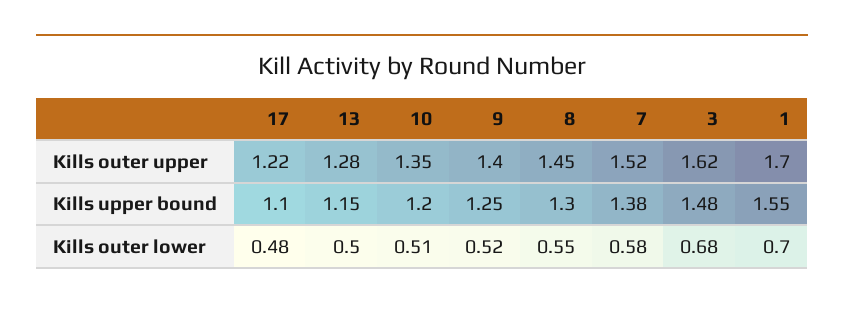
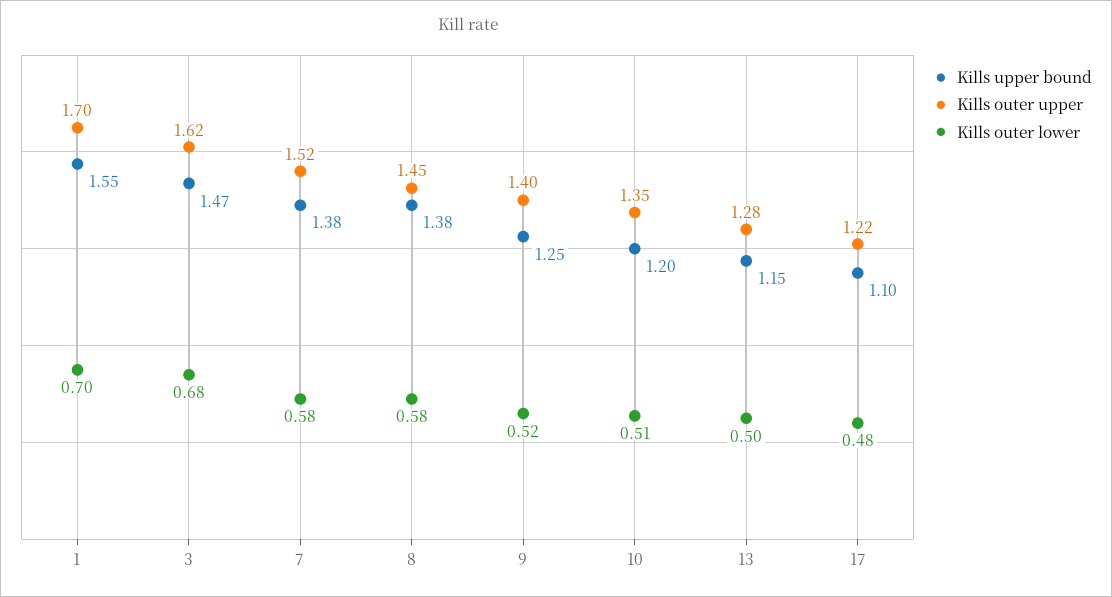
Kills upper bound, 8: 1.3 -> 1.38
Kills upper bound, 3: 1.48 -> 1.47
Kills outer lower, 8: 0.55 -> 0.58

